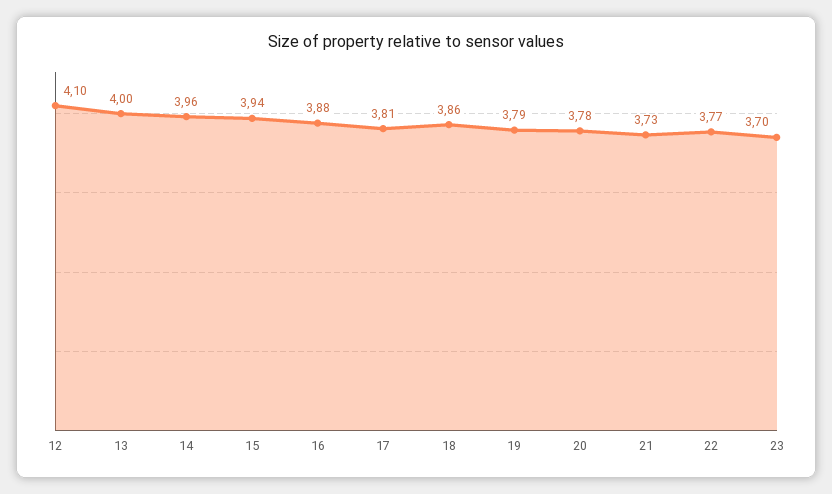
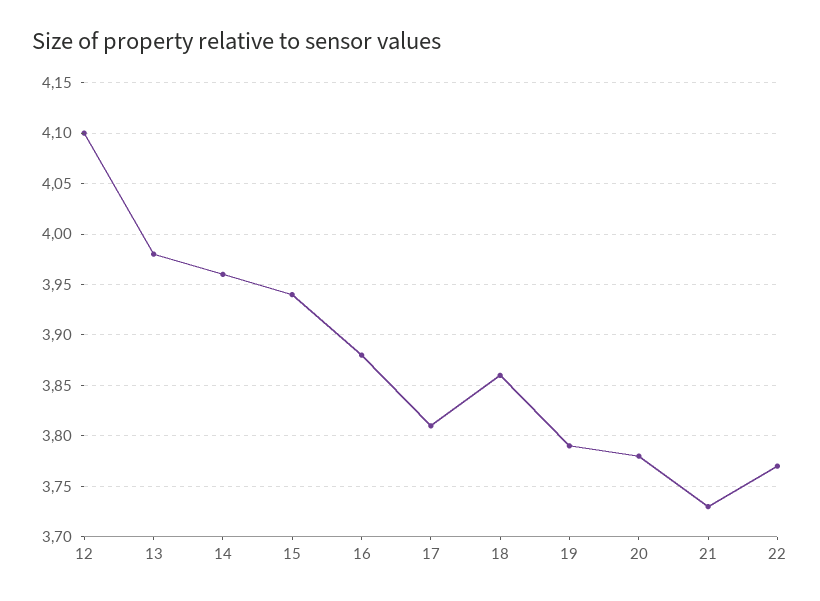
13: 4 -> 3.98
23: 3.7 -> none

